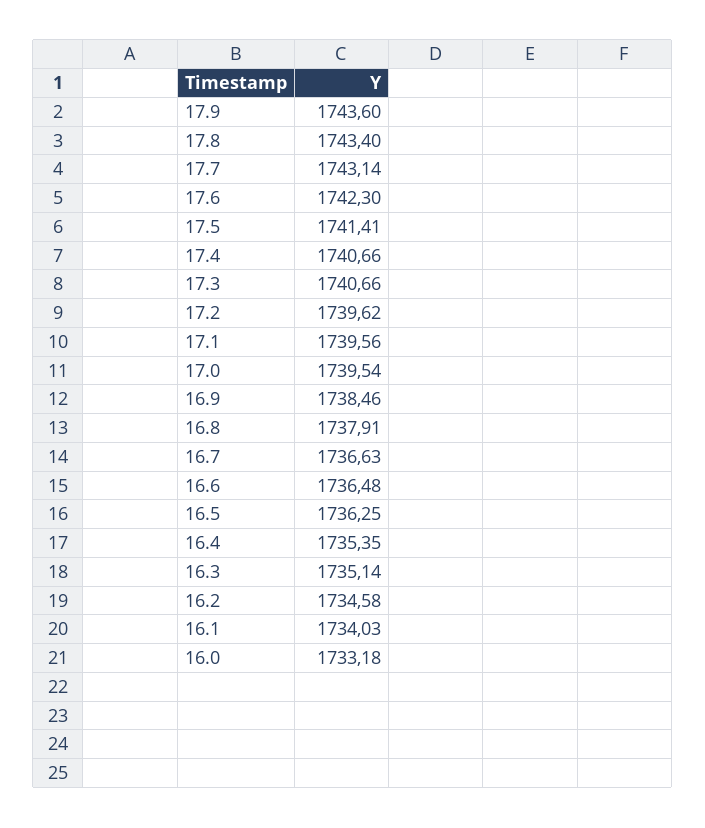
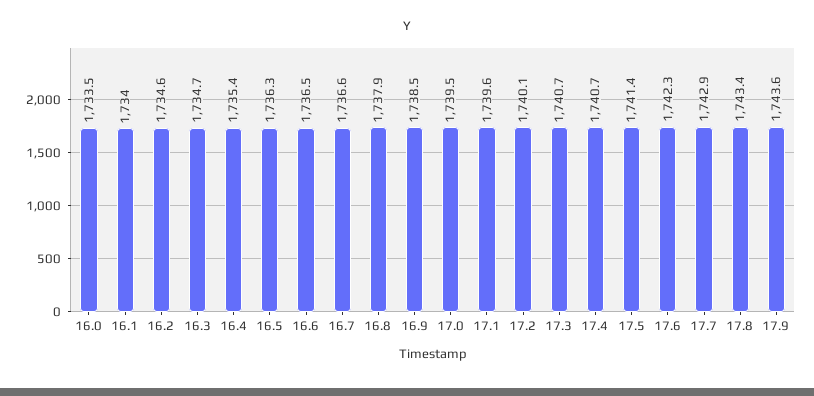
17.7: 1743.14 -> 1742.9
17.2: 1739.62 -> 1740.1
16.3: 1735.14 -> 1734.7
16.0: 1733.18 -> 1733.5

